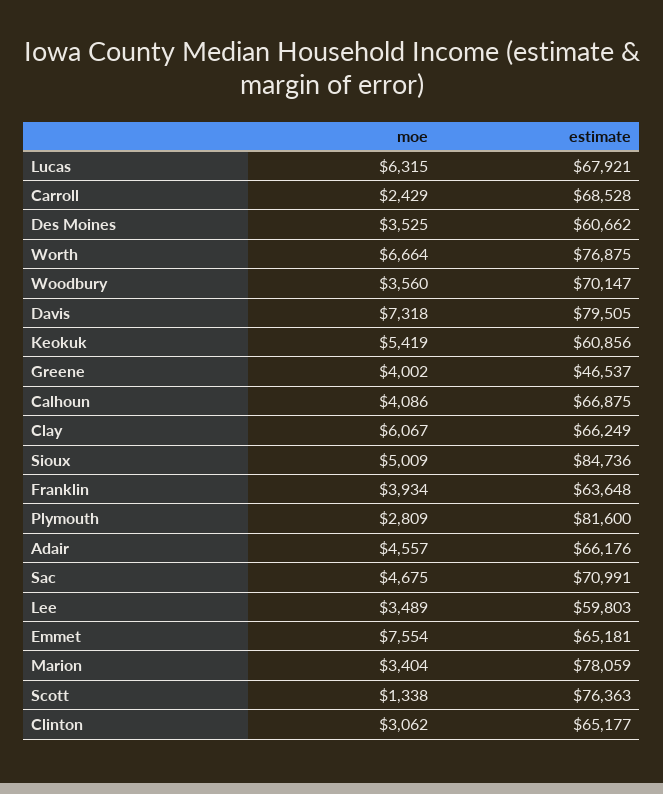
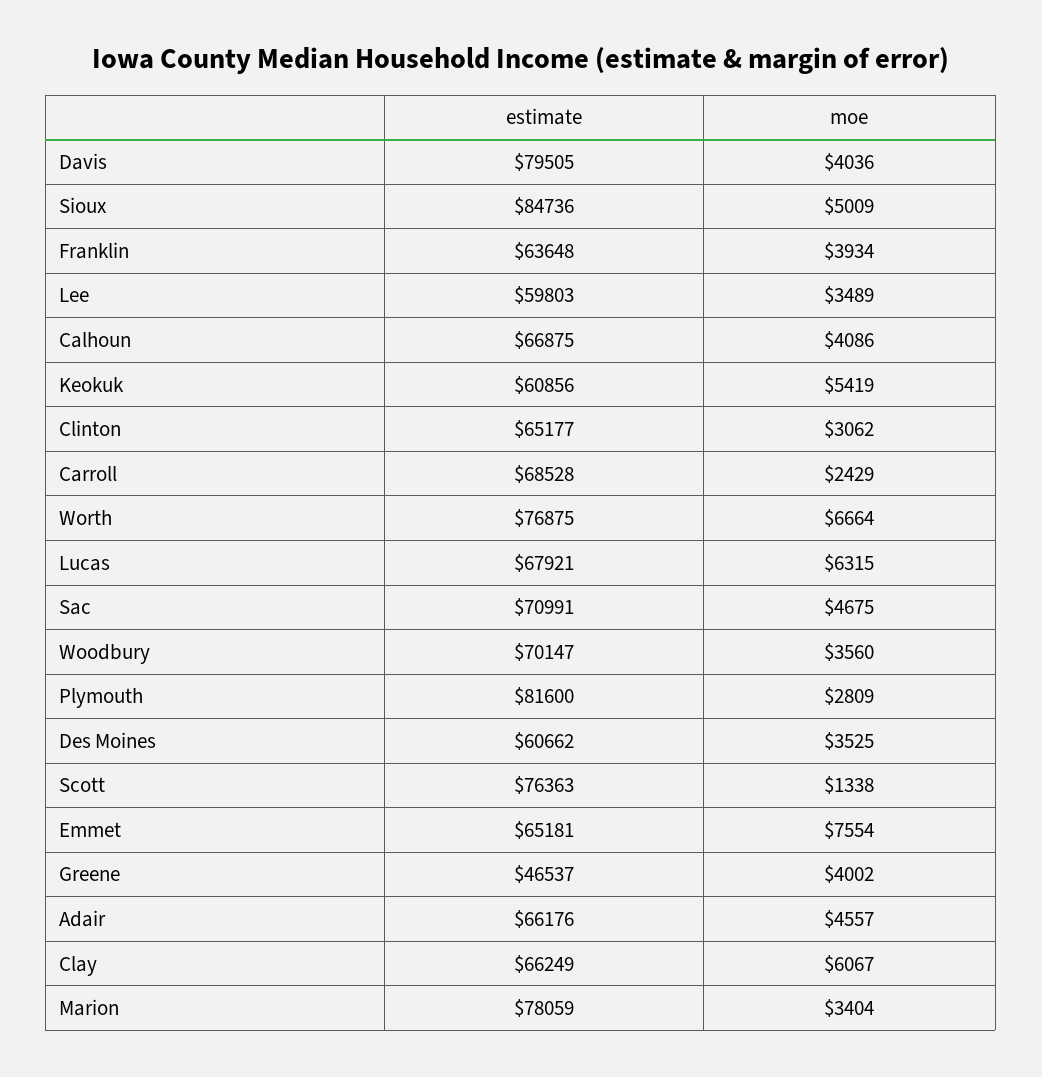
moe, Davis: 7318 -> 4036

